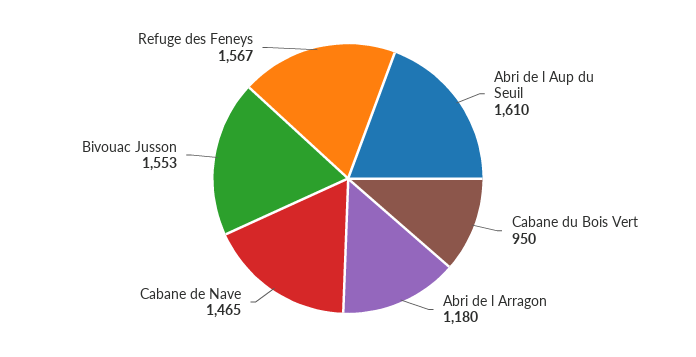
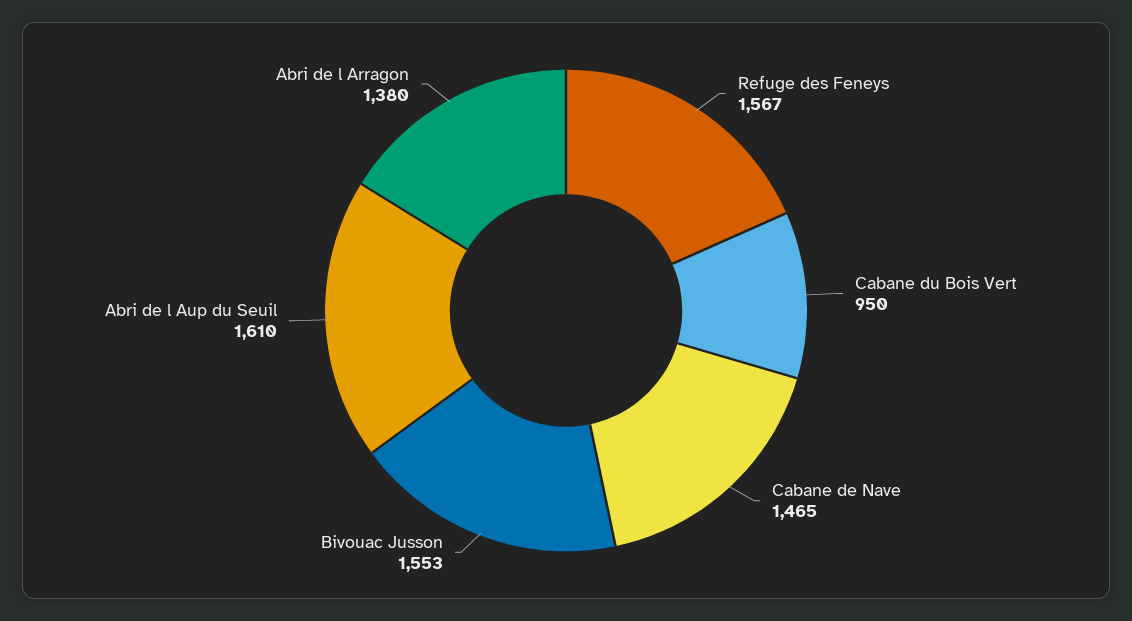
Abri de l Arragon: 1180 -> 1380

